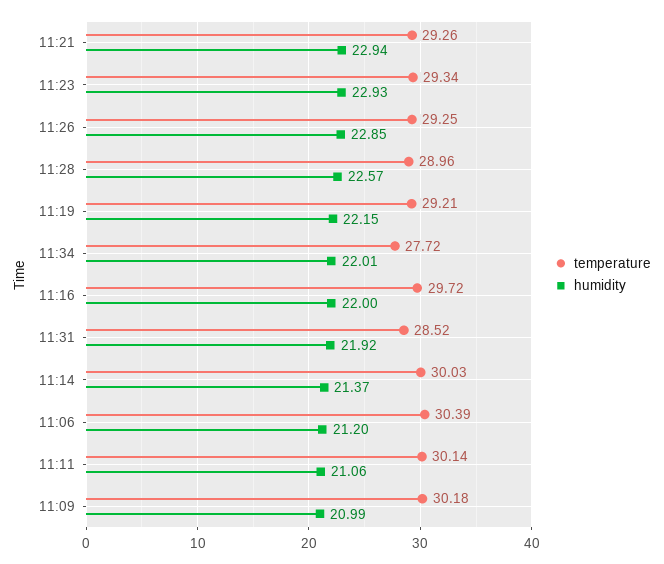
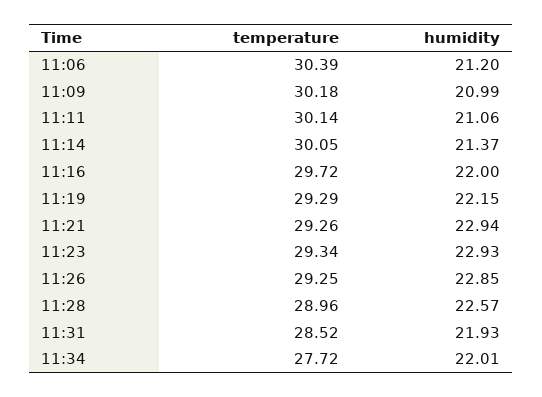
temperature, 11:19: 29.21 -> 29.29
humidity, 11:31: 21.92 -> 21.93
temperature, 11:14: 30.03 -> 30.05

